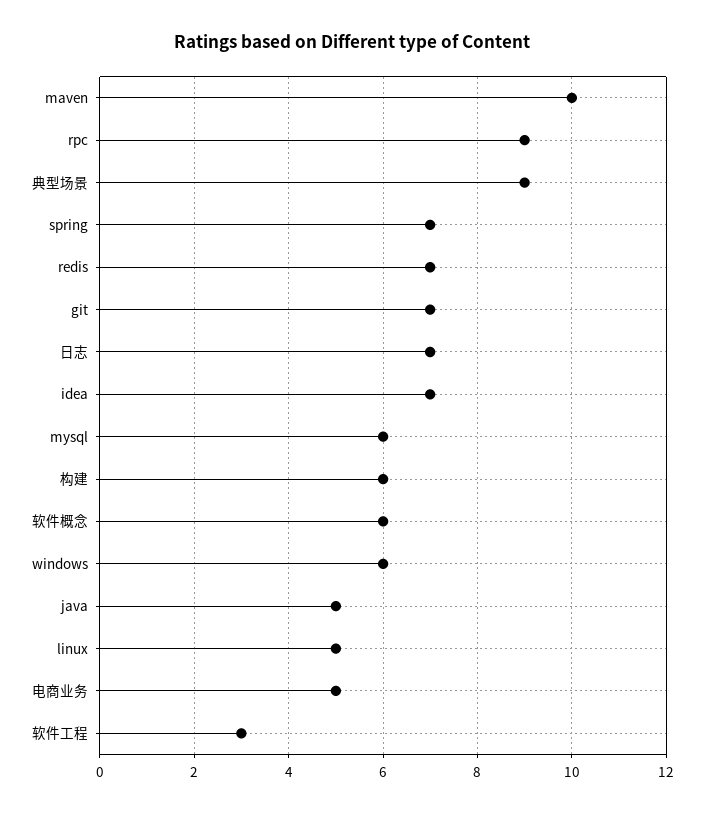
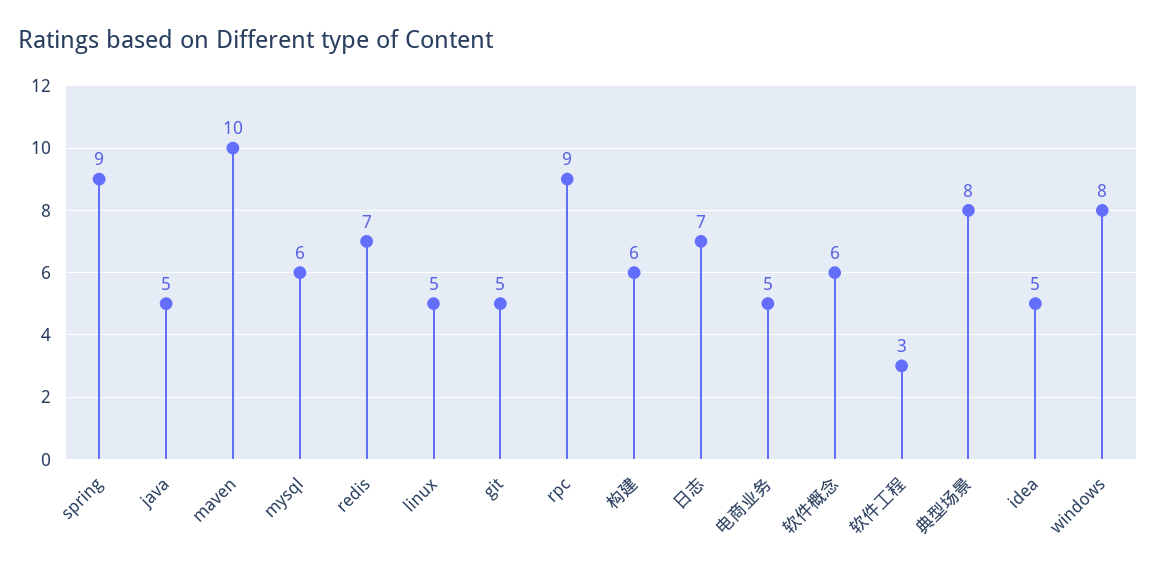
典型场景: 9 -> 8
spring: 7 -> 9
git: 7 -> 5
idea: 7 -> 5
windows: 6 -> 8

